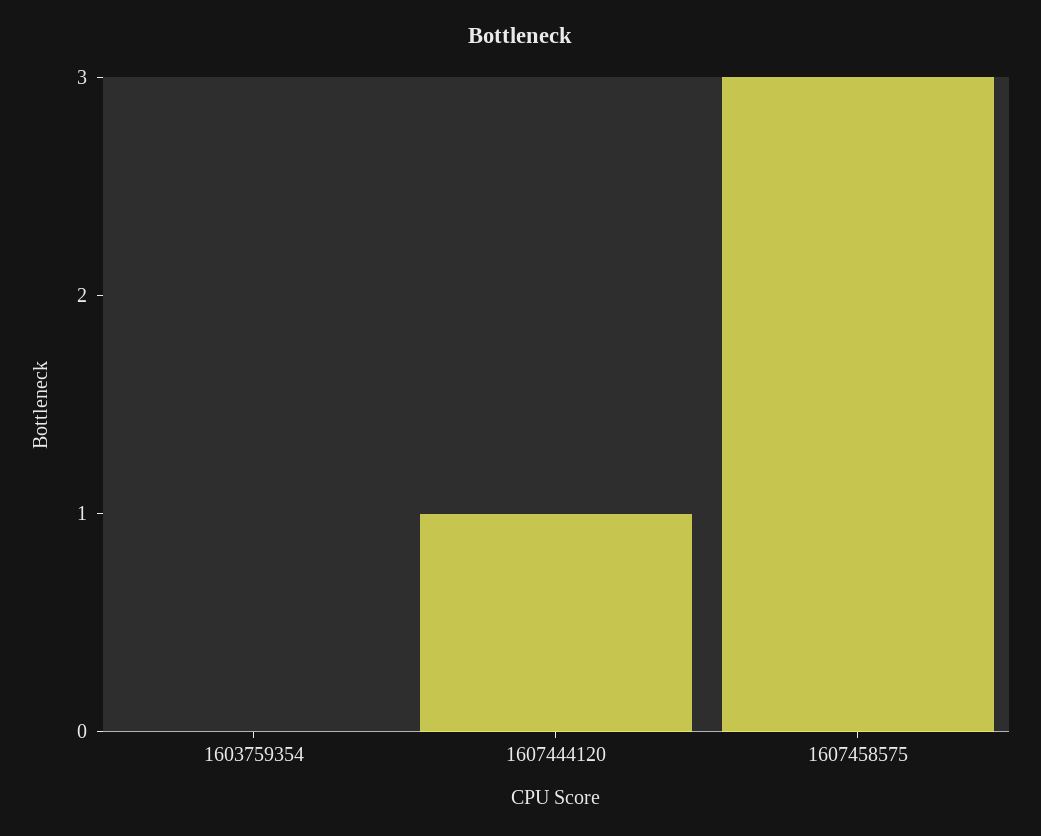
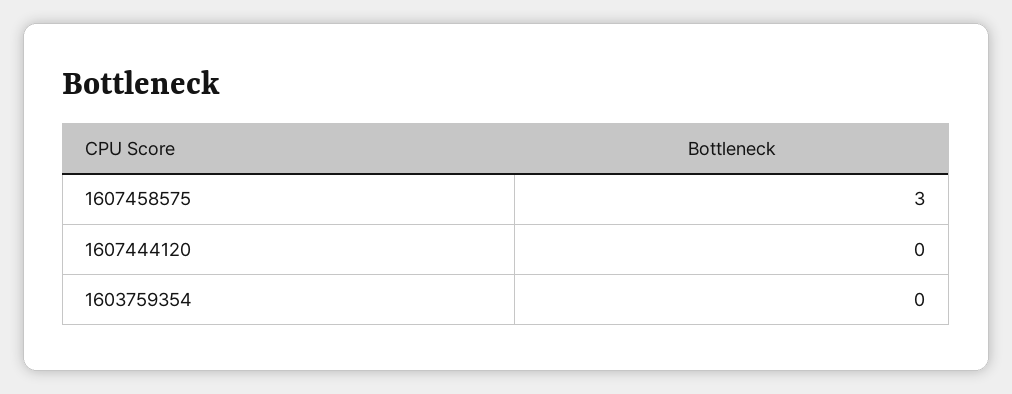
1607444120: 1 -> 0

